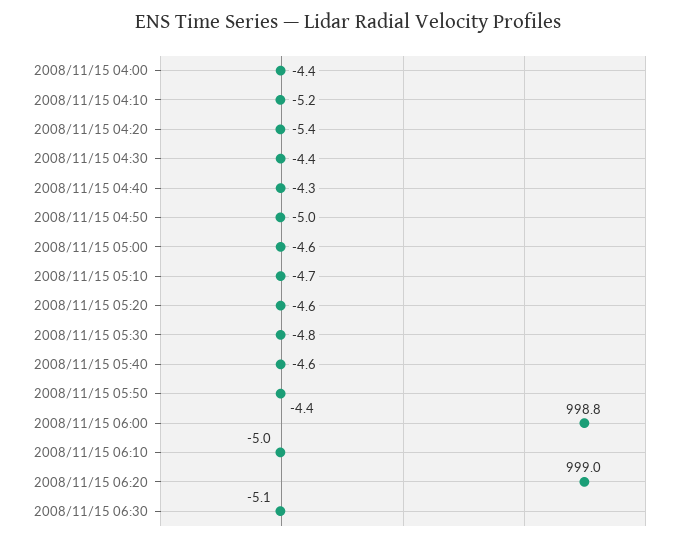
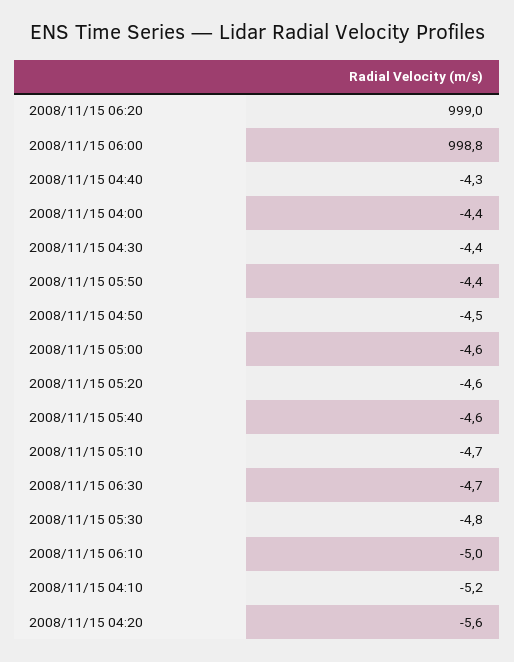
2008/11/15 04:20: -5.4 -> -5.6
2008/11/15 04:50: -5 -> -4.5
2008/11/15 06:30: -5.1 -> -4.7

